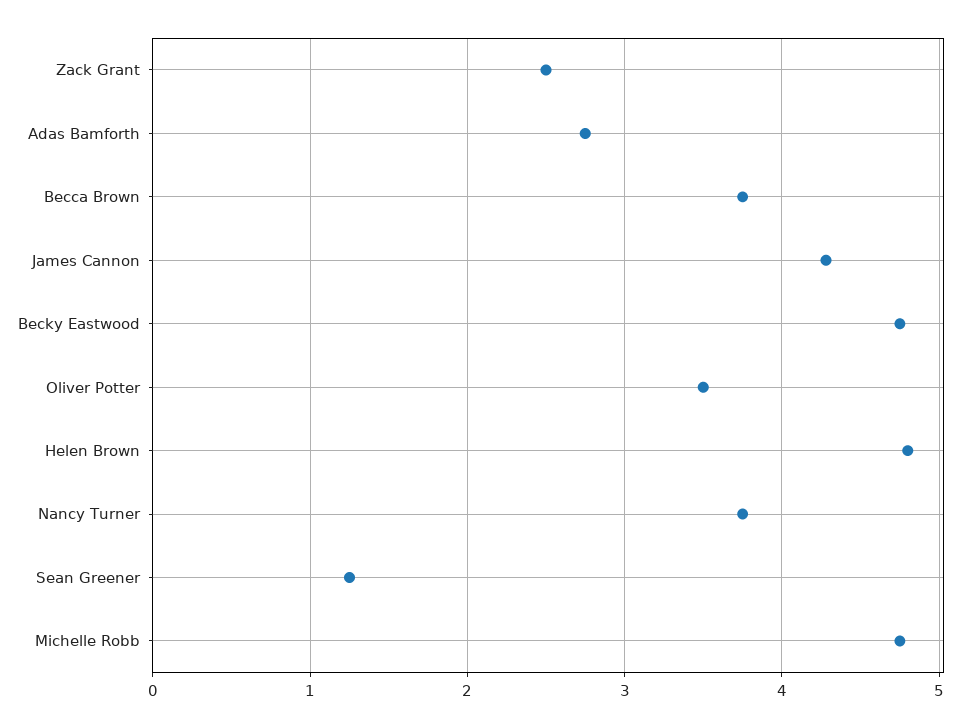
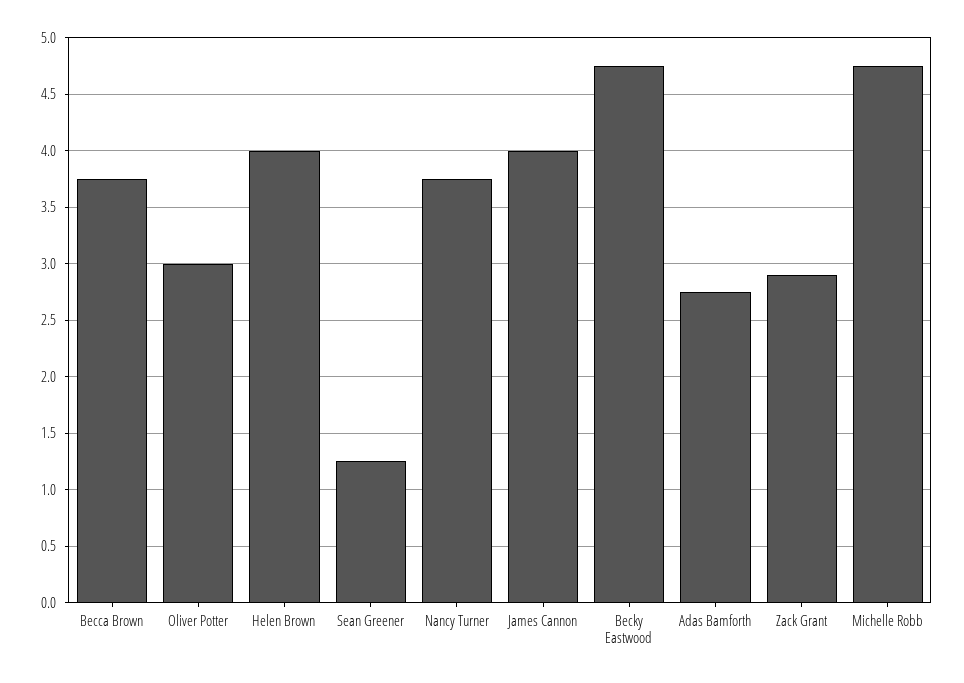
Zack Grant: 2.5 -> 2.9
James Cannon: 4.3 -> 4
Oliver Potter: 3.5 -> 3
Helen Brown: 4.8 -> 4

